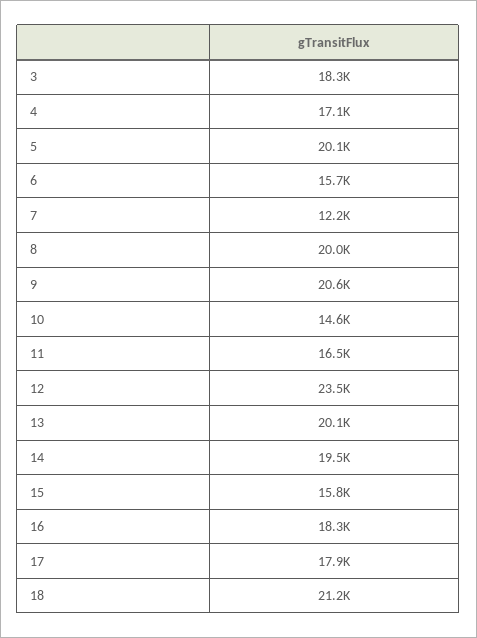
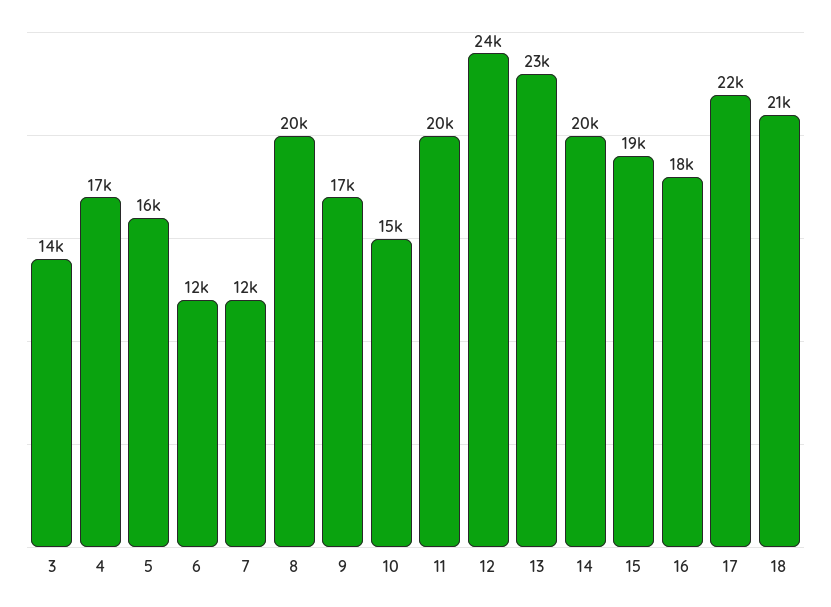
3: 18300 -> 14000
5: 20100 -> 16000
6: 15700 -> 12000
9: 20600 -> 17000
11: 16500 -> 20000
13: 20100 -> 23000
15: 15800 -> 19000
17: 17900 -> 22000

